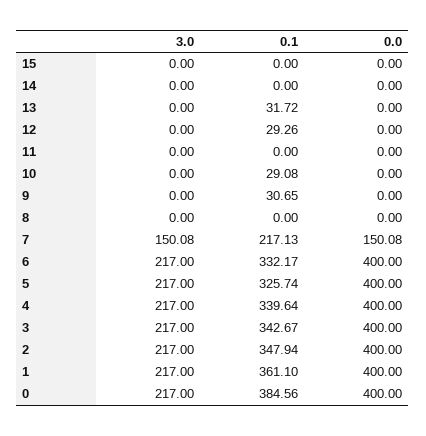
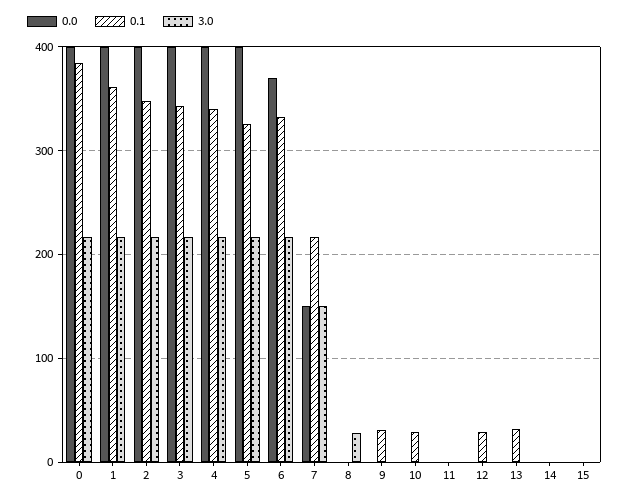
3.0, 8: 0 -> 30
0.0, 6: 400 -> 370

